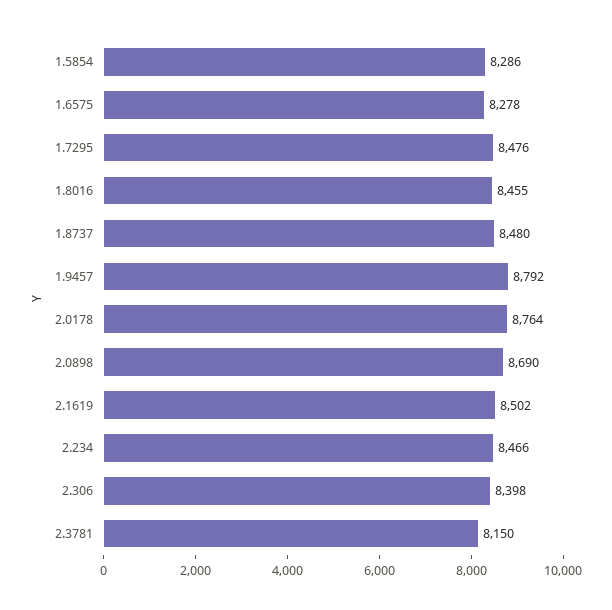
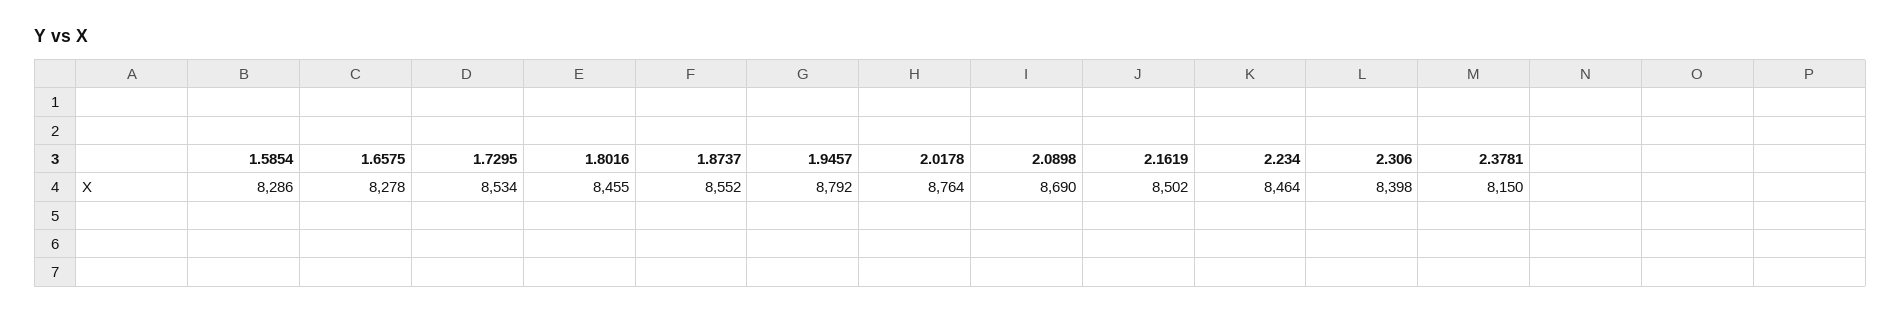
1.7295: 8476 -> 8534
1.8737: 8480 -> 8552
2.234: 8466 -> 8464

